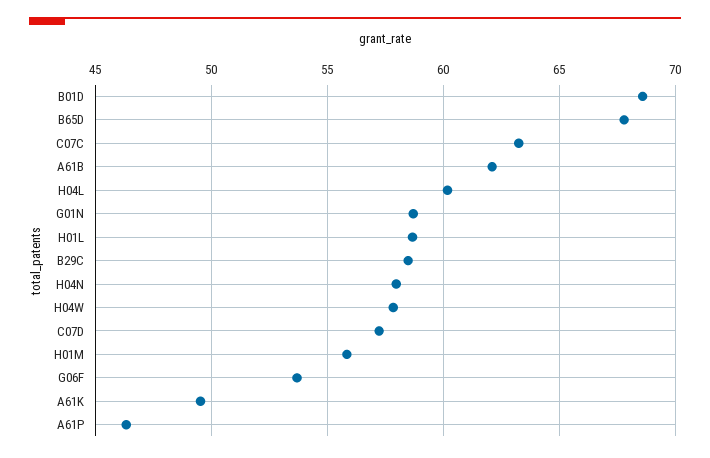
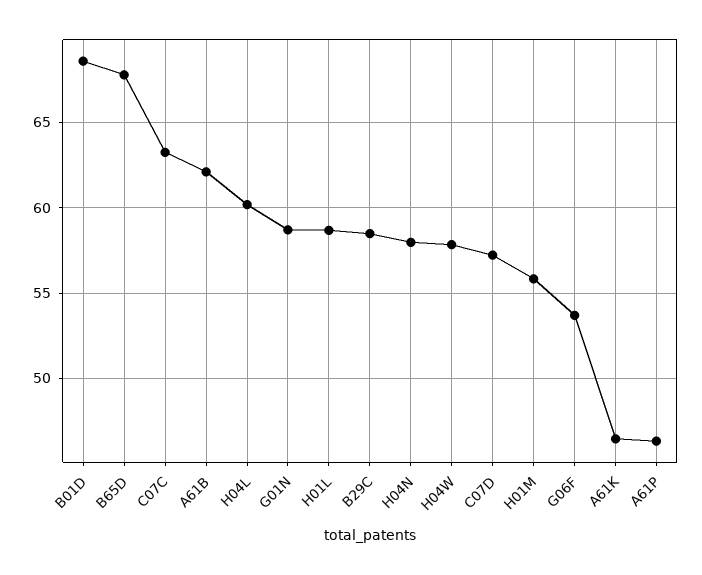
A61K: 49.5 -> 46.5

